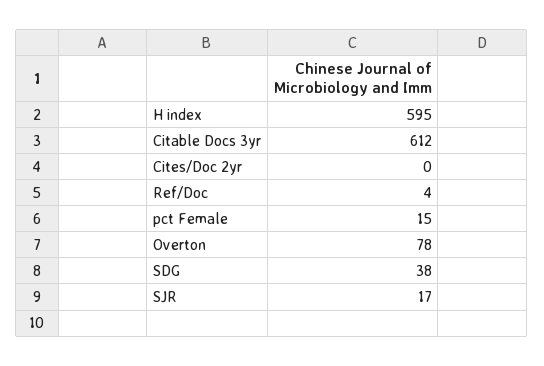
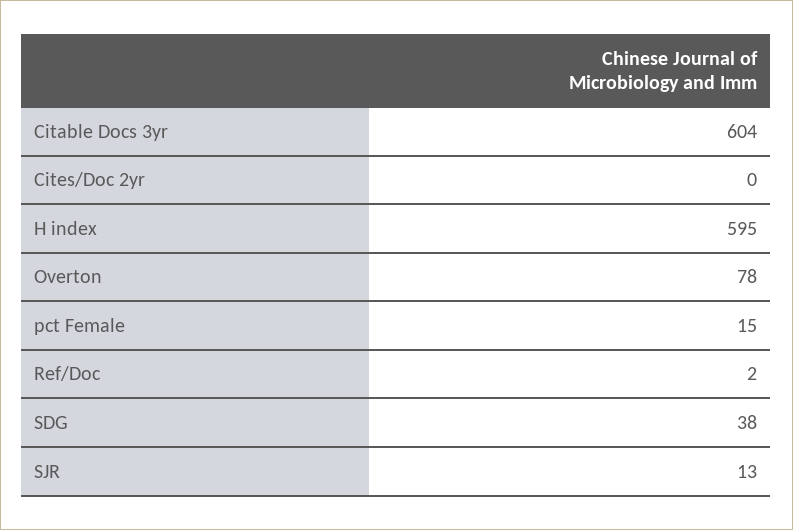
Citable Docs 3yr: 612 -> 604
Ref/Doc: 4 -> 2
SJR: 17 -> 13

